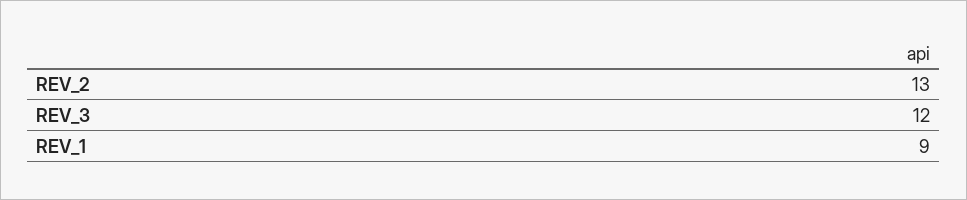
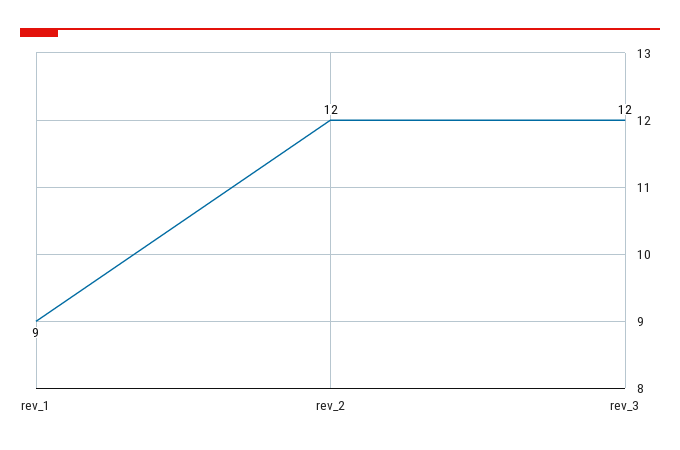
REV_2: 13 -> 12

